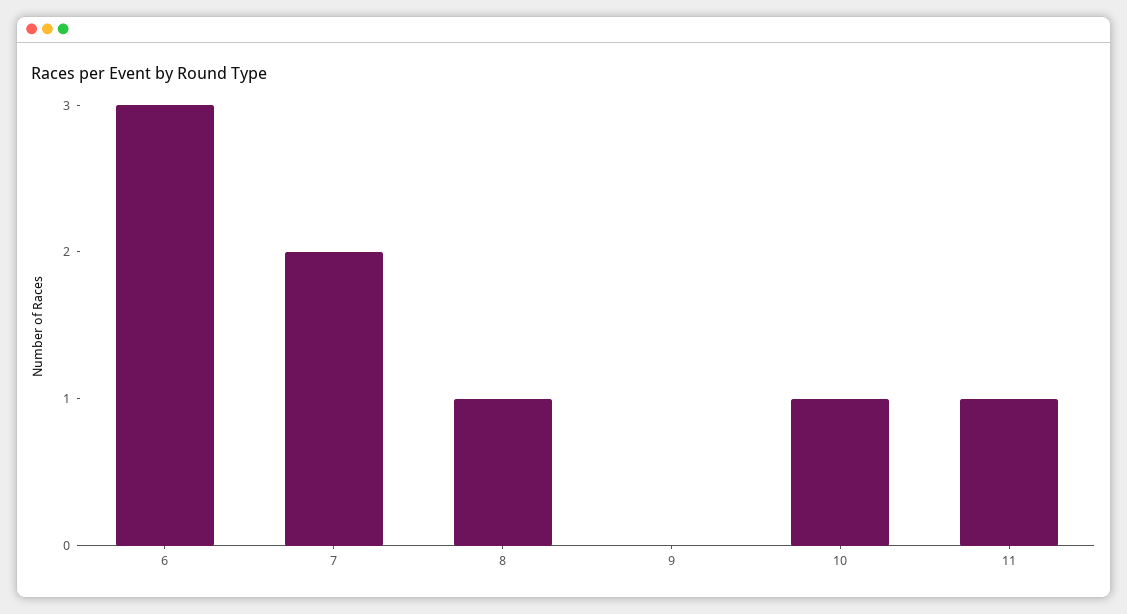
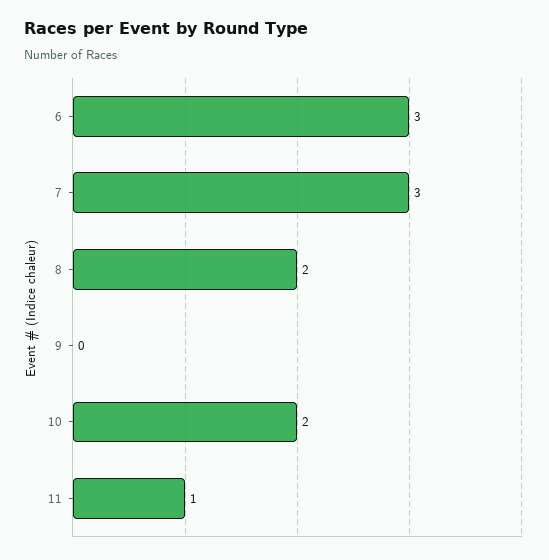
7: 2 -> 3
8: 1 -> 2
10: 1 -> 2

